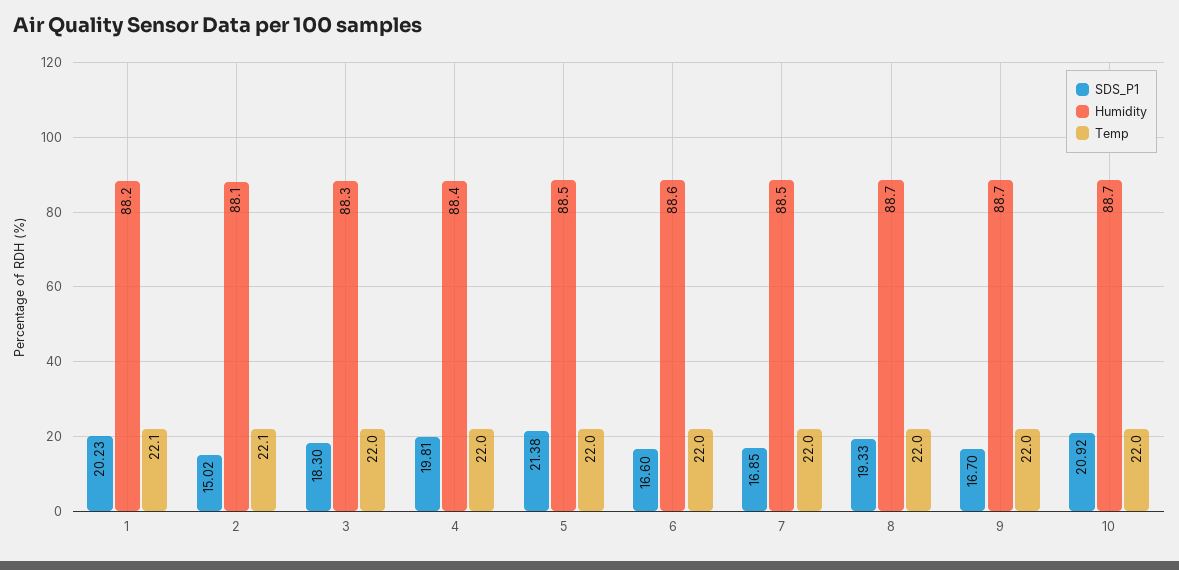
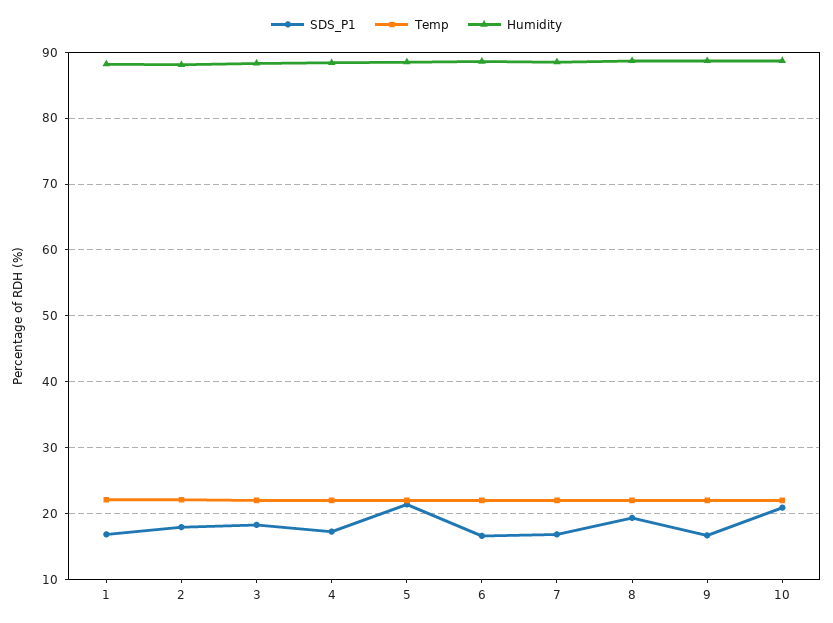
SDS_P1, 1: 20.23 -> 17
SDS_P1, 2: 15.02 -> 18
SDS_P1, 4: 19.81 -> 17

